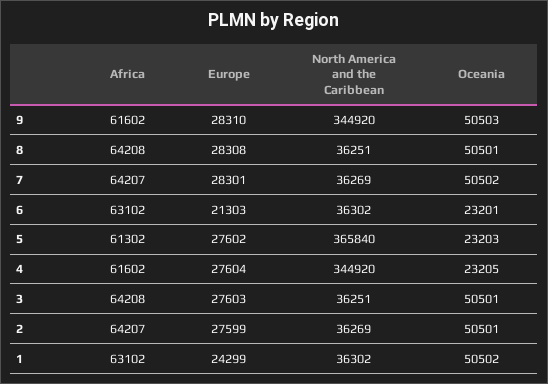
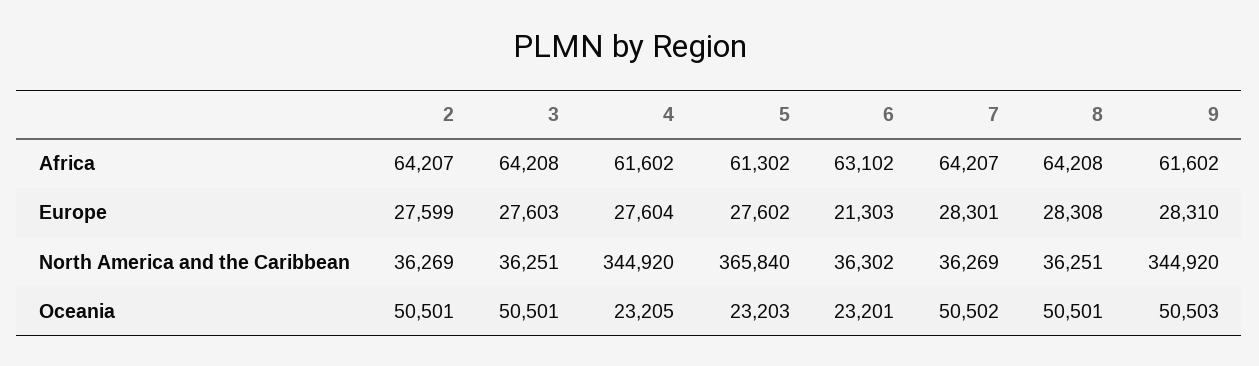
Africa, 1: 63102 -> none
Europe, 1: 24299 -> none
North America and the Caribbean, 1: 36302 -> none
Oceania, 1: 50502 -> none

